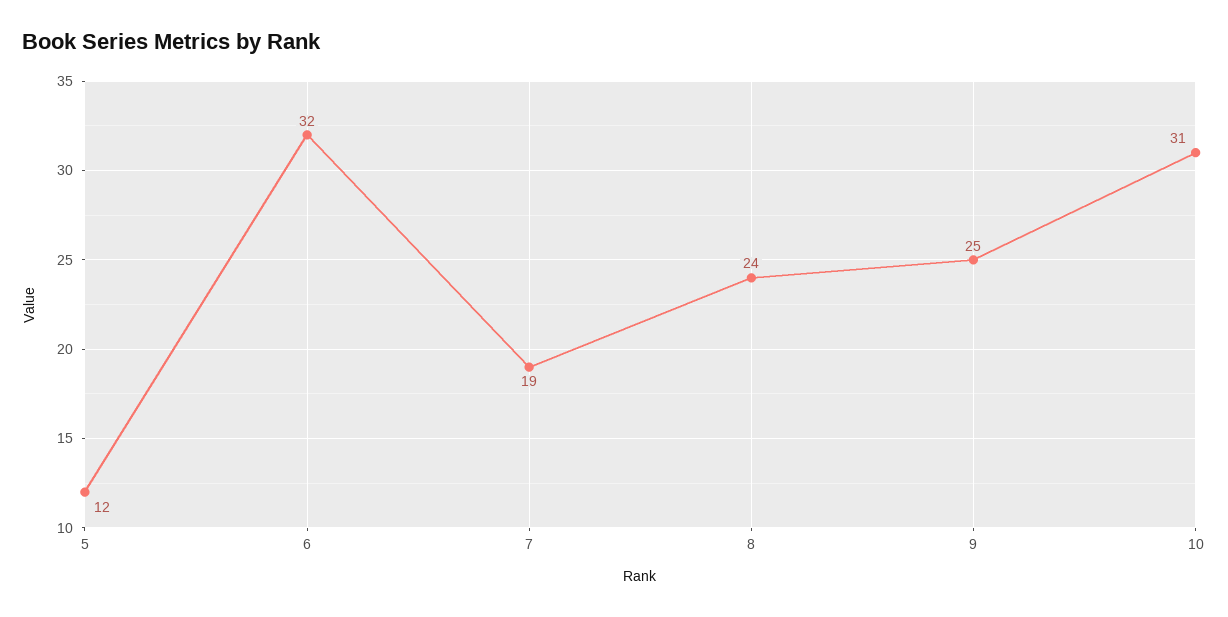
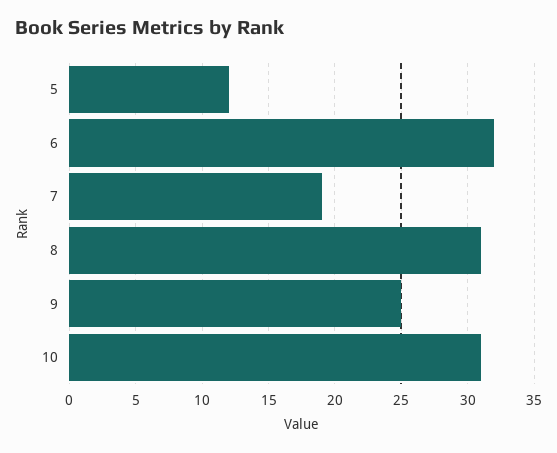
8: 24 -> 31

